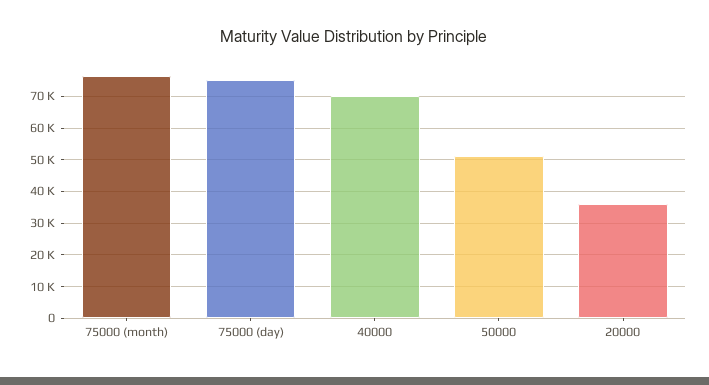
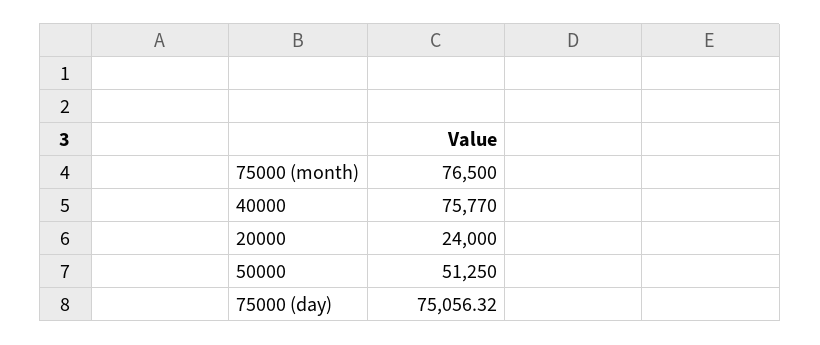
40000: 70000 -> 75770
20000: 36000 -> 24000

